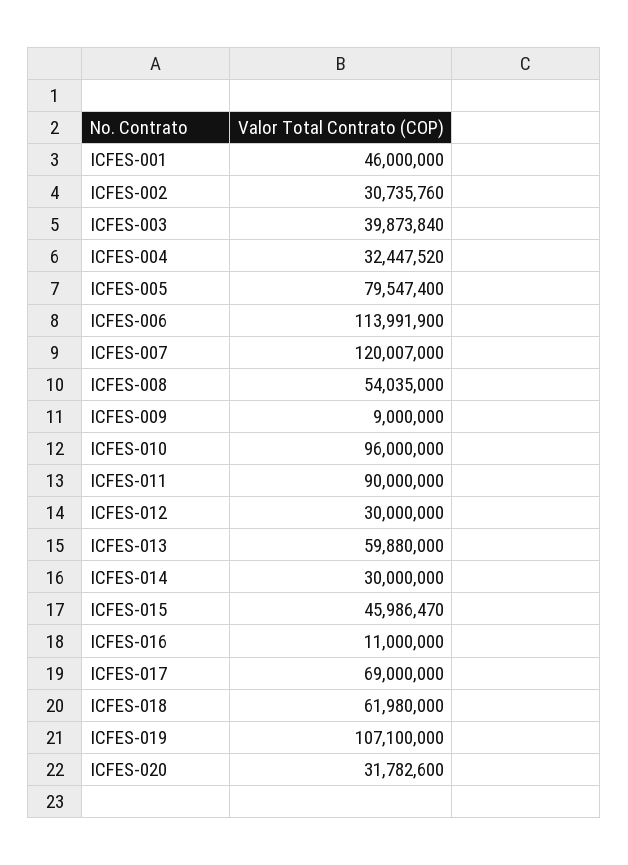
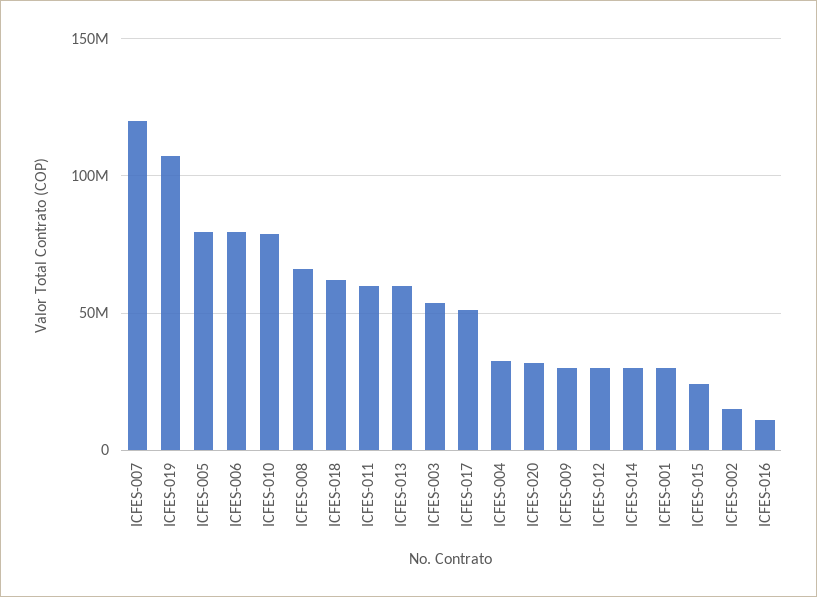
ICFES-001: 46000000 -> 30000000
ICFES-002: 30735760 -> 15000000
ICFES-003: 39873840 -> 55000000
ICFES-006: 113991900 -> 80000000
ICFES-008: 54035000 -> 65000000
ICFES-009: 9000000 -> 30000000
ICFES-010: 96000000 -> 80000000
ICFES-011: 90000000 -> 60000000
ICFES-015: 45986470 -> 25000000
ICFES-017: 69000000 -> 50000000

